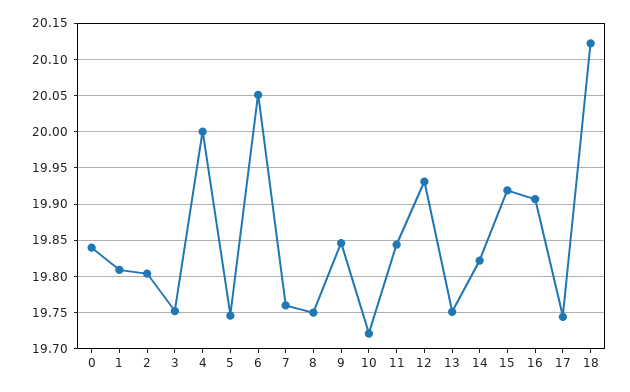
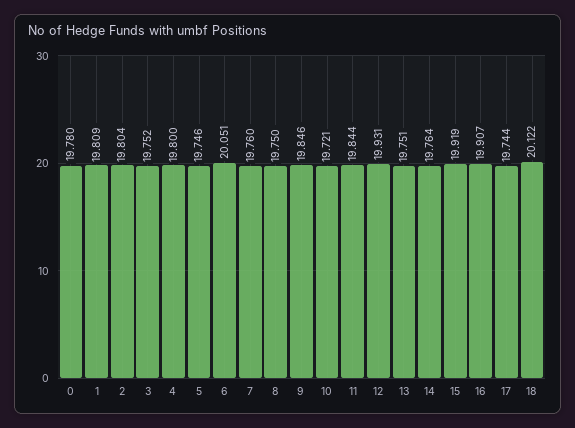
0: 19.84 -> 19.78
4: 20 -> 19.8
14: 19.82 -> 19.764

